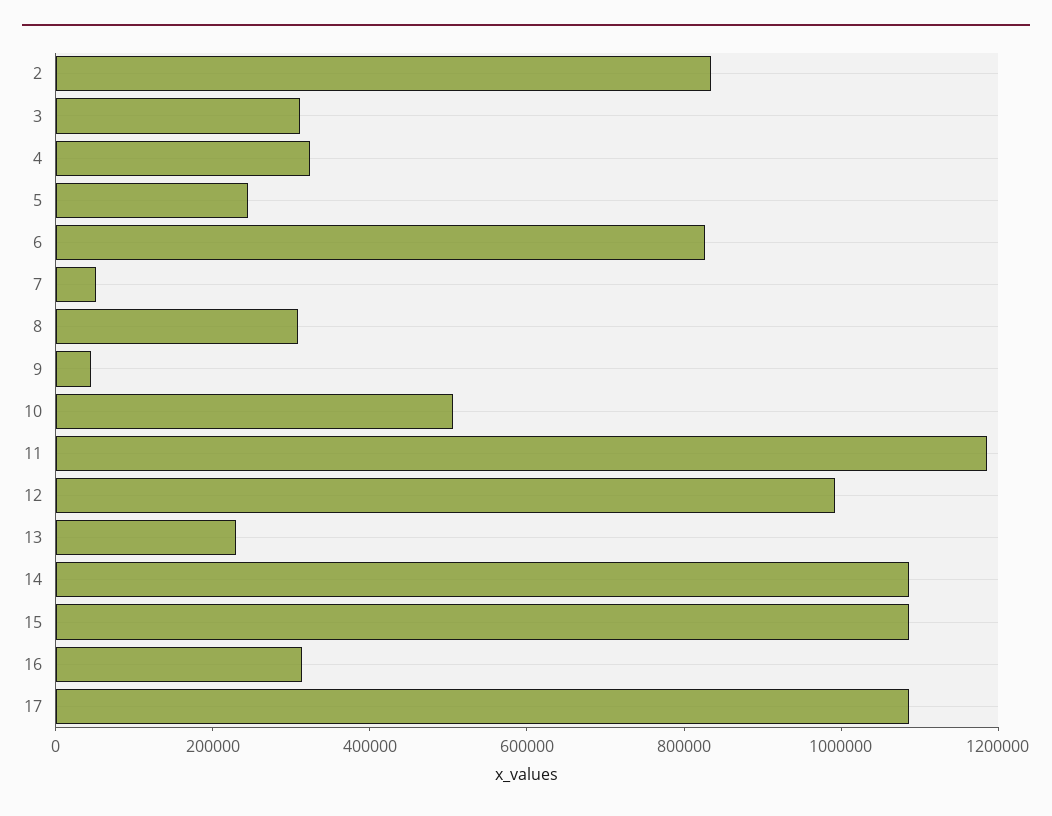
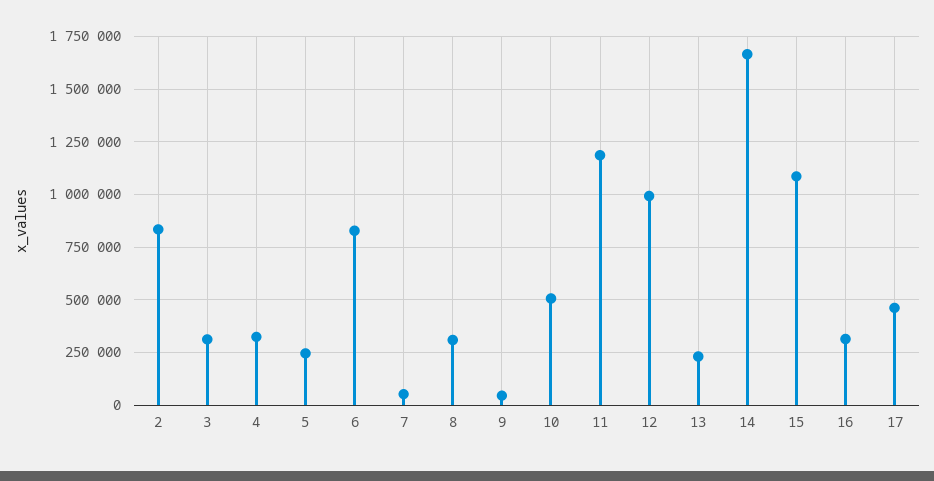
14: 1100000 -> 1650000
17: 1100000 -> 450000

